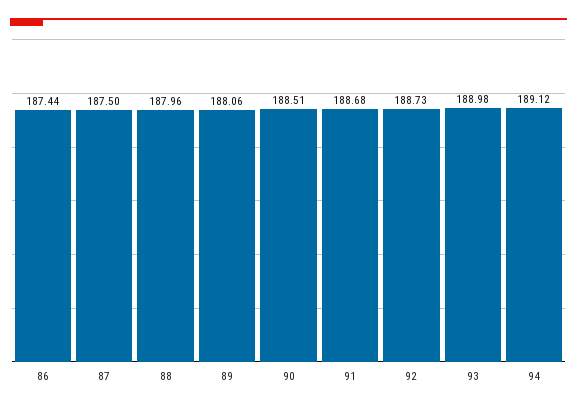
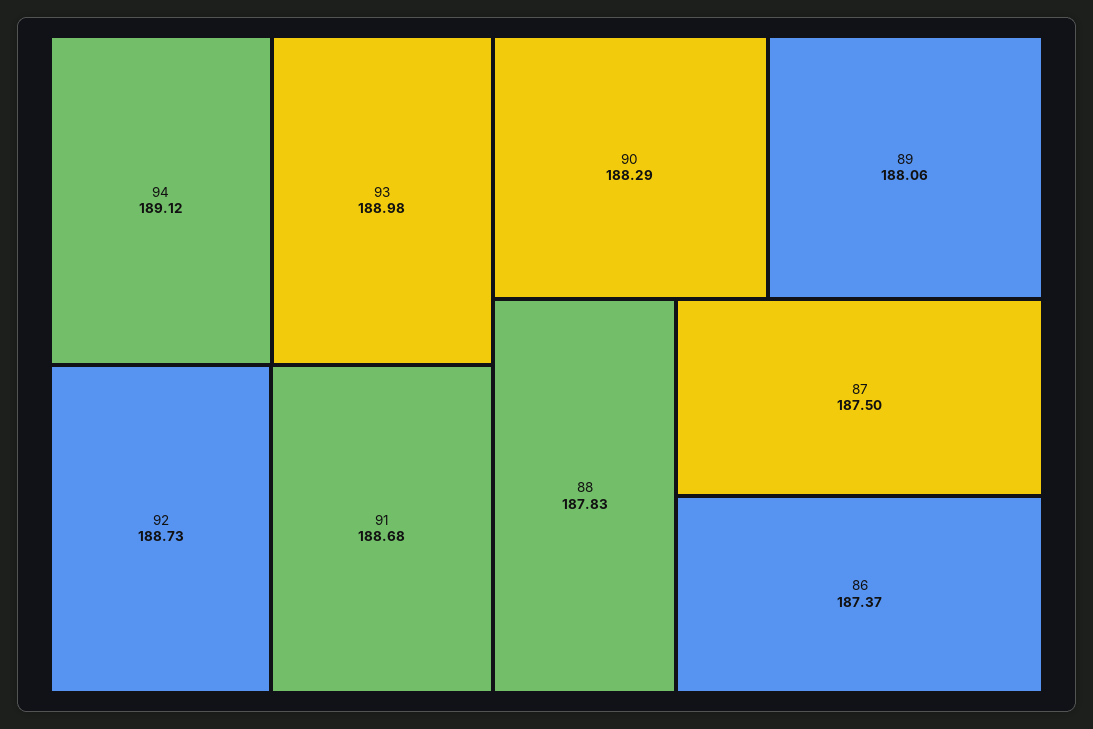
86: 187.44 -> 187.37
88: 187.96 -> 187.83
90: 188.51 -> 188.29

